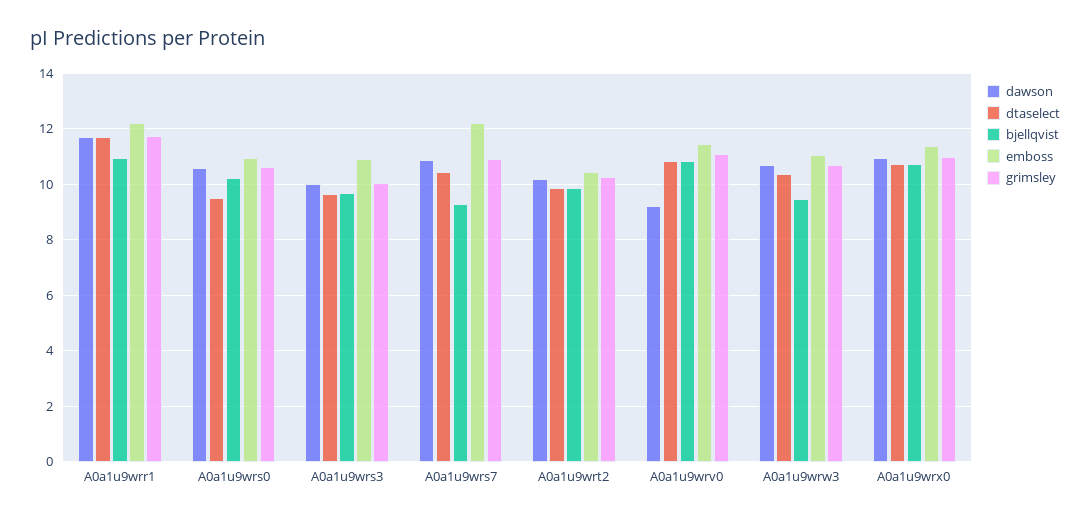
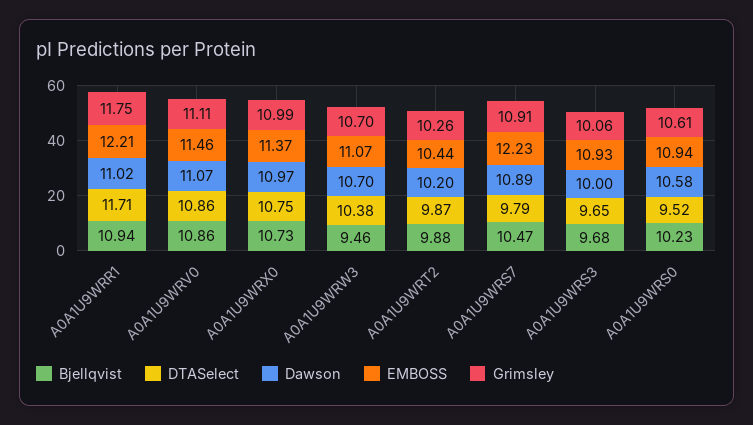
dawson, A0a1u9wrr1: 11.75 -> 11.02
dtaselect, A0a1u9wrs7: 10.5 -> 9.79
bjellqvist, A0a1u9wrs7: 9.25 -> 10.47
dawson, A0a1u9wrv0: 9.25 -> 11.07

